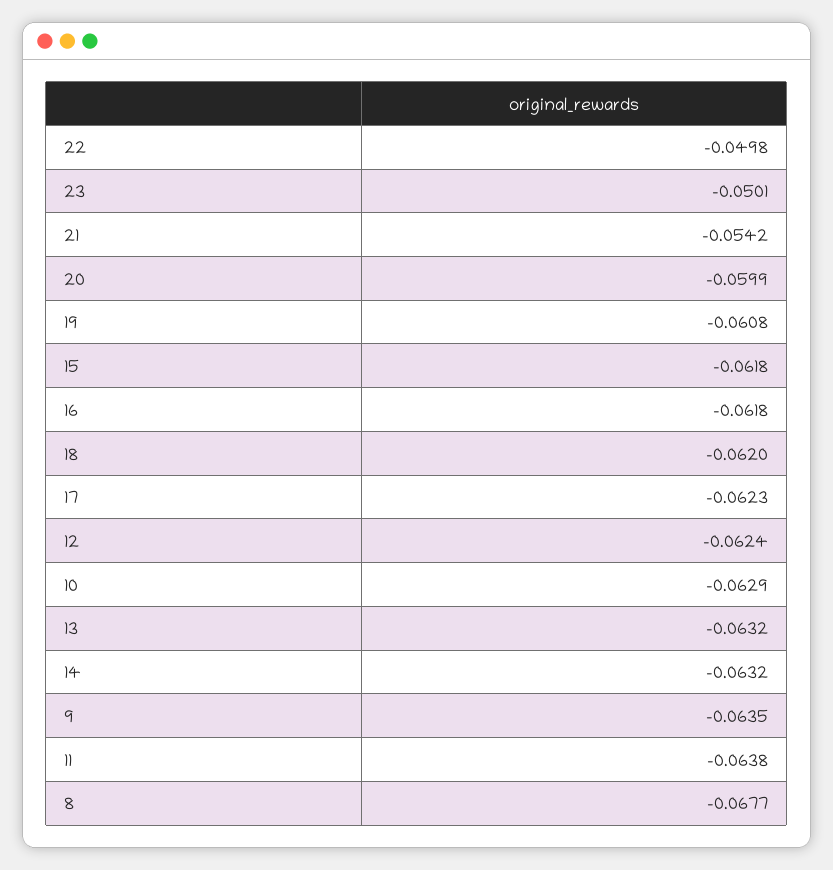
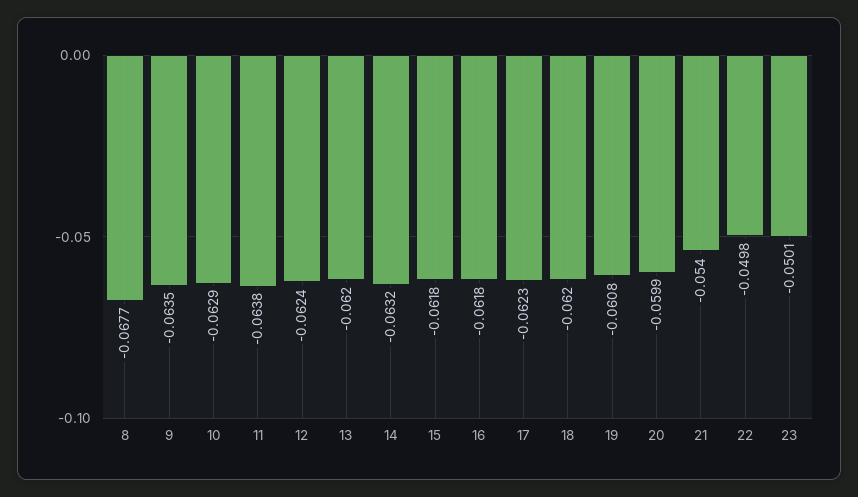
21: -0.0542 -> -0.054
13: -0.0632 -> -0.062

